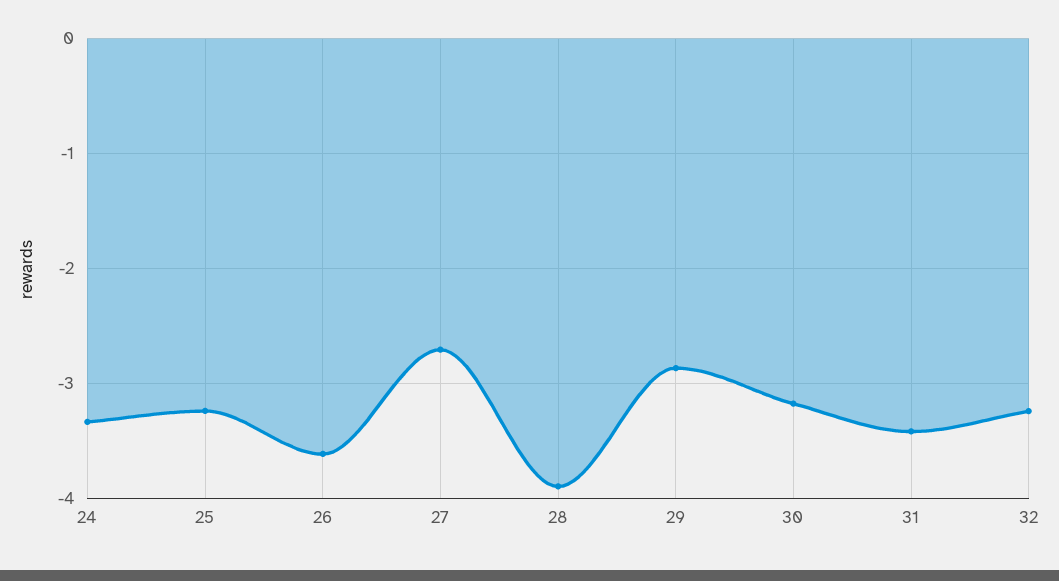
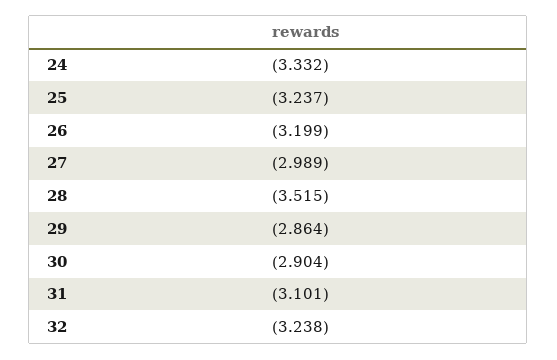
26: -3.6 -> -3.199
27: -2.7 -> -2.989
28: -3.9 -> -3.515
30: -3.2 -> -2.904
31: -3.4 -> -3.101

